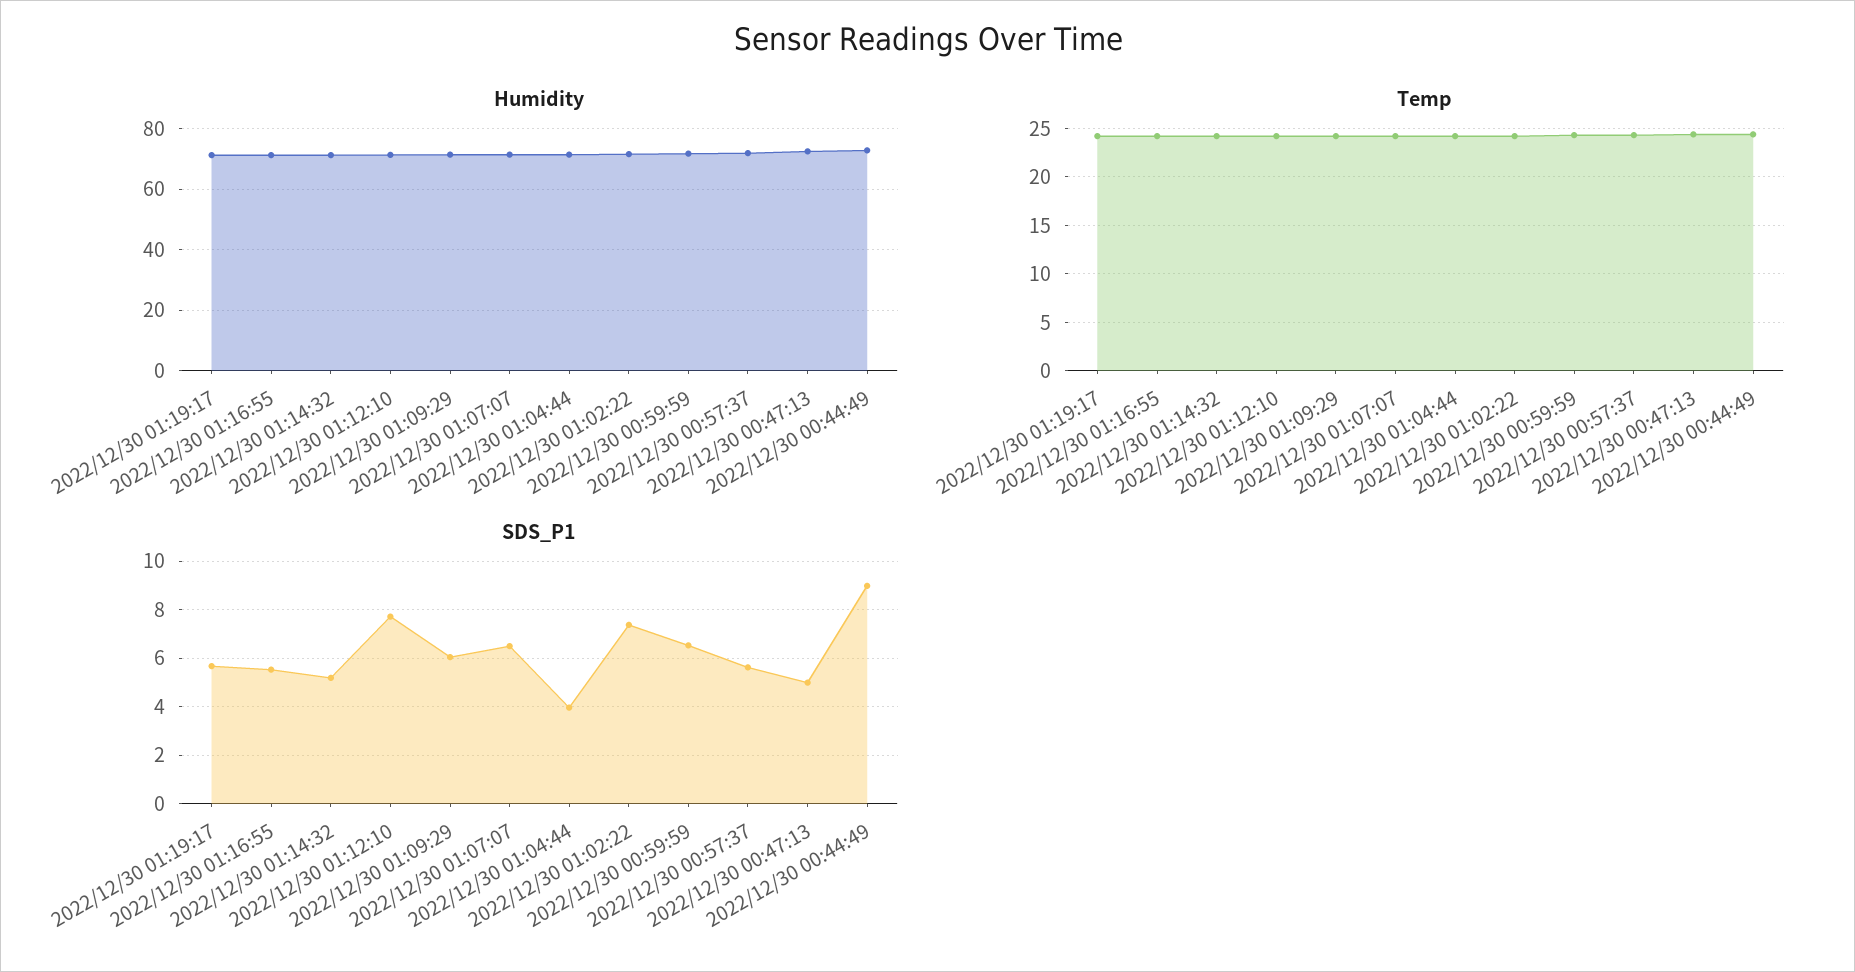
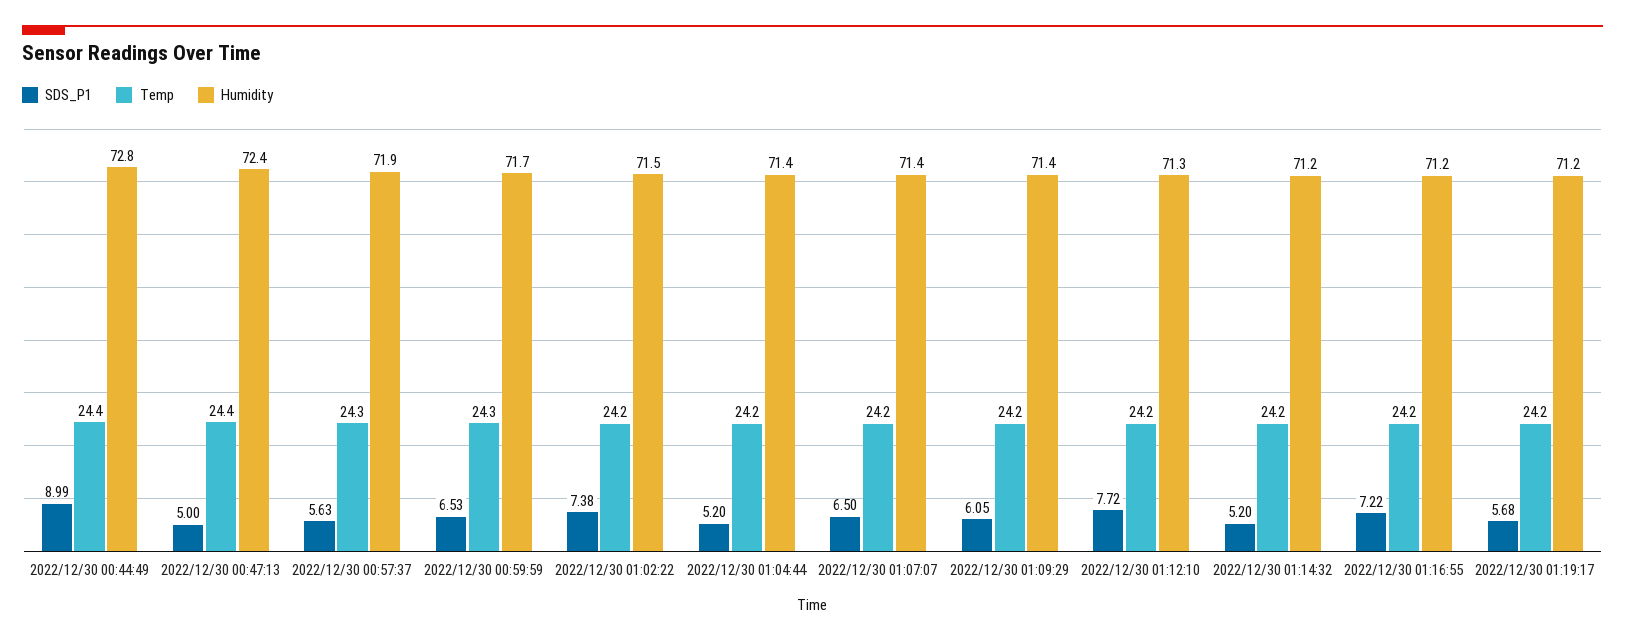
SDS_P1, 2022/12/30 01:16:55: 5.5 -> 7.22
SDS_P1, 2022/12/30 01:04:44: 4 -> 5.2

